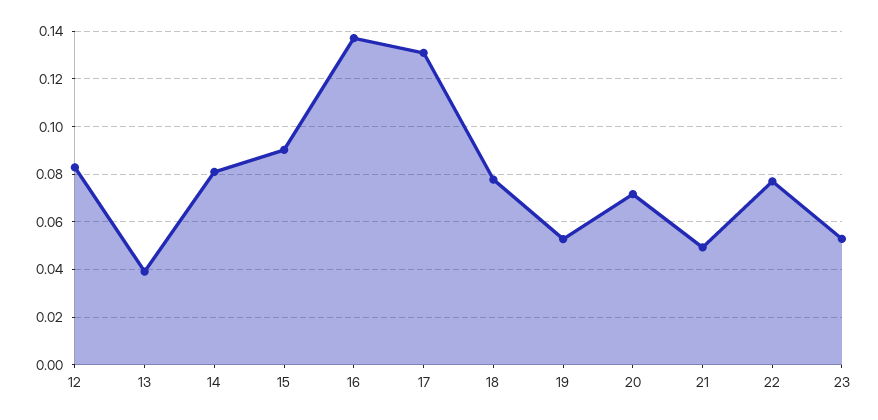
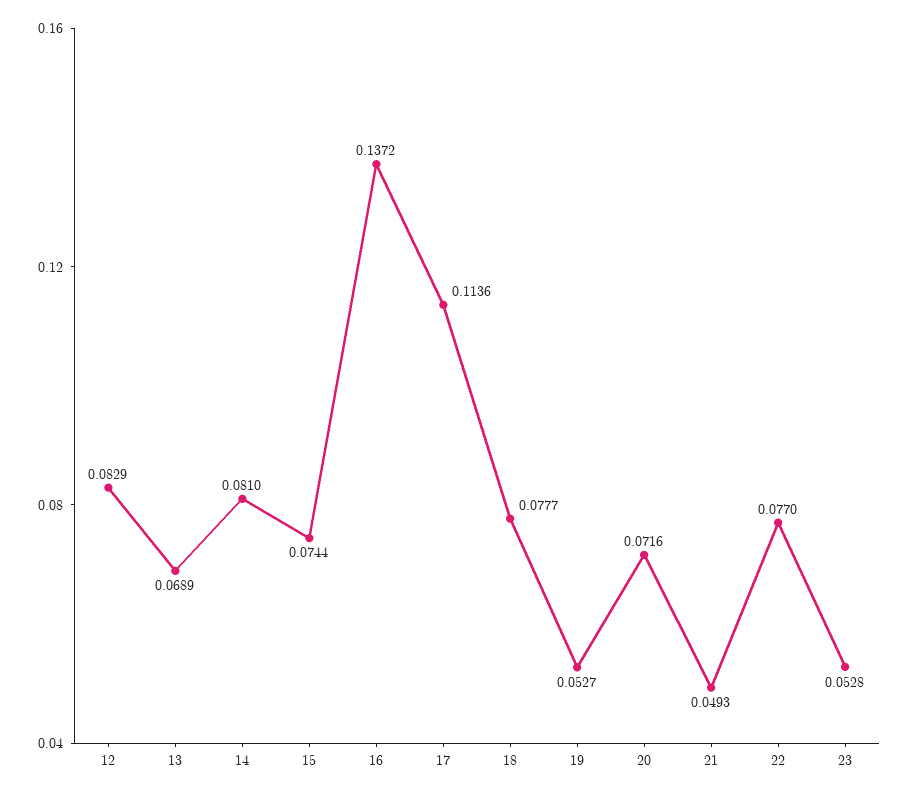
13: 0.04 -> 0.0689
15: 0.09 -> 0.0744
17: 0.13 -> 0.1136

